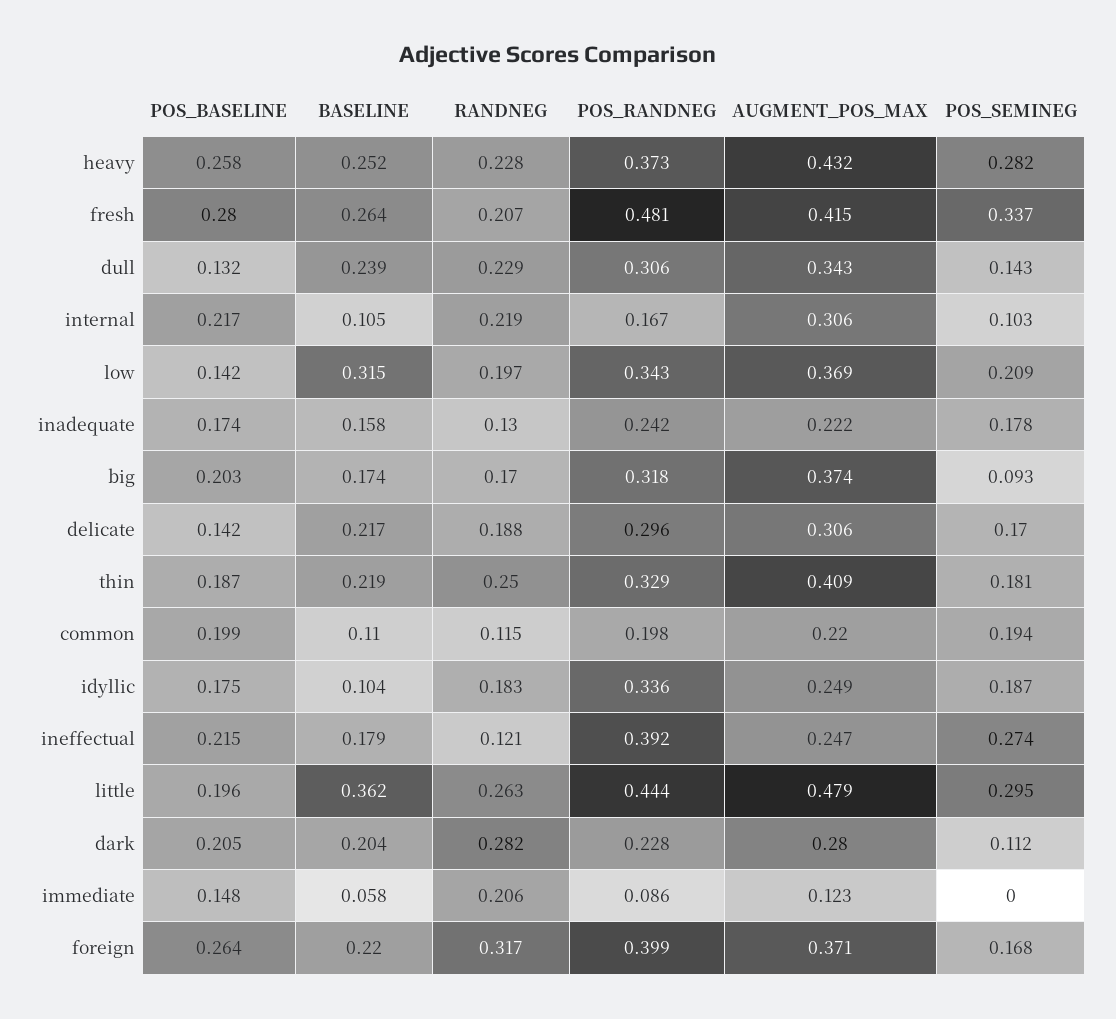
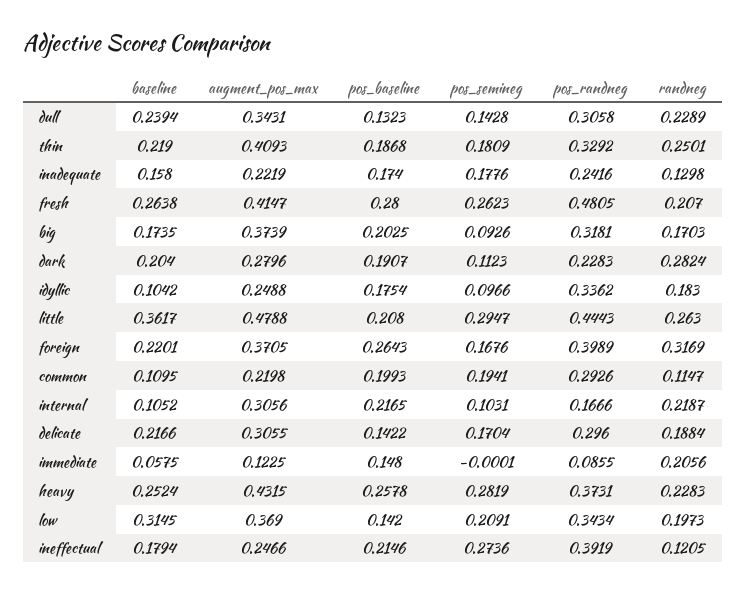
POS_SEMINEG, fresh: 0.337 -> 0.2623
POS_RANDNEG, common: 0.198 -> 0.2926
POS_SEMINEG, idyllic: 0.187 -> 0.0966
POS_BASELINE, little: 0.196 -> 0.208
POS_BASELINE, dark: 0.205 -> 0.1907

